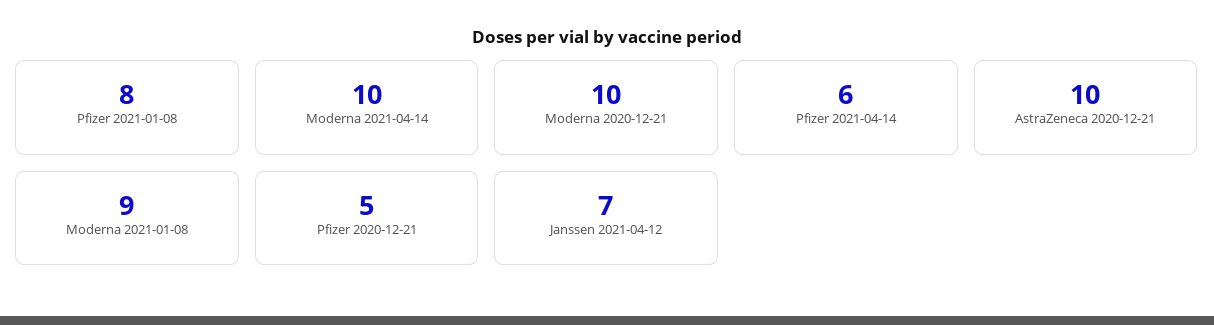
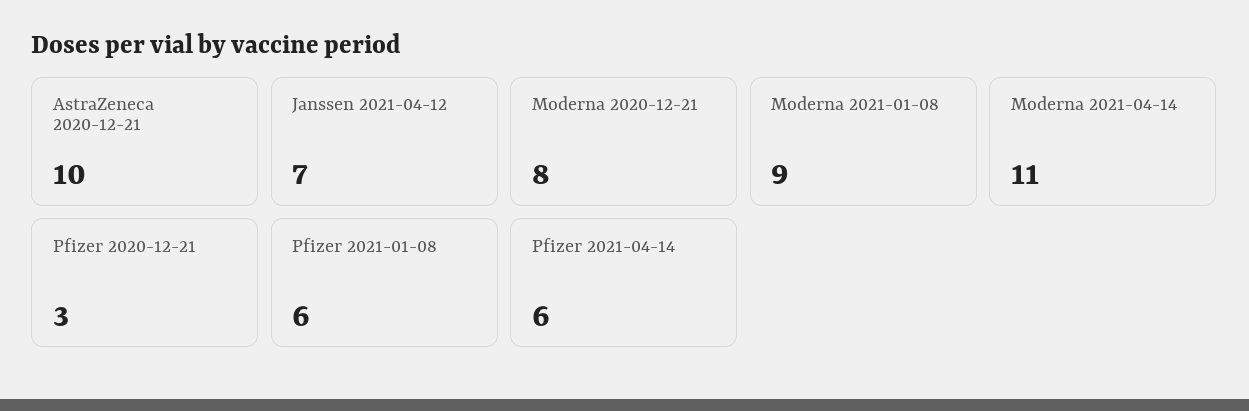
Pfizer 2021-01-08: 8 -> 6
Moderna 2021-04-14: 10 -> 11
Moderna 2020-12-21: 10 -> 8
Pfizer 2020-12-21: 5 -> 3

